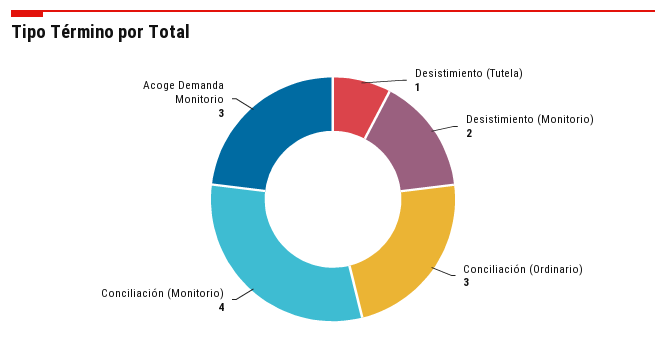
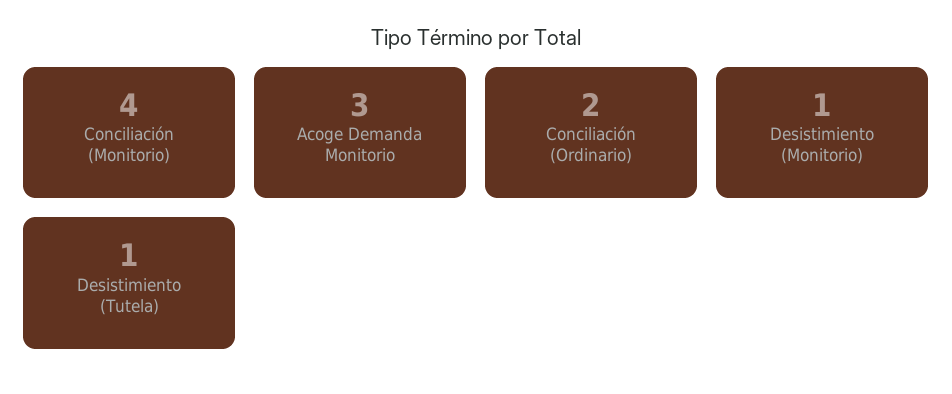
Desistimiento (Monitorio): 2 -> 1
Conciliación (Ordinario): 3 -> 2

